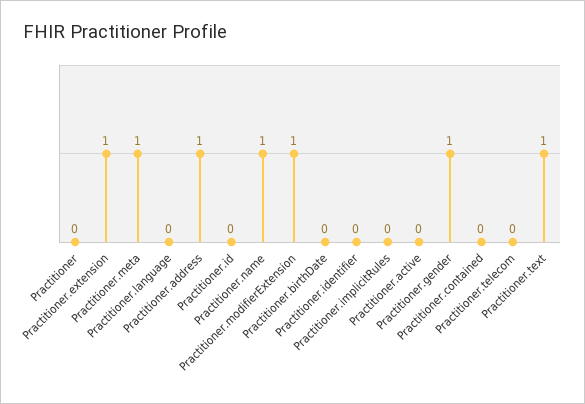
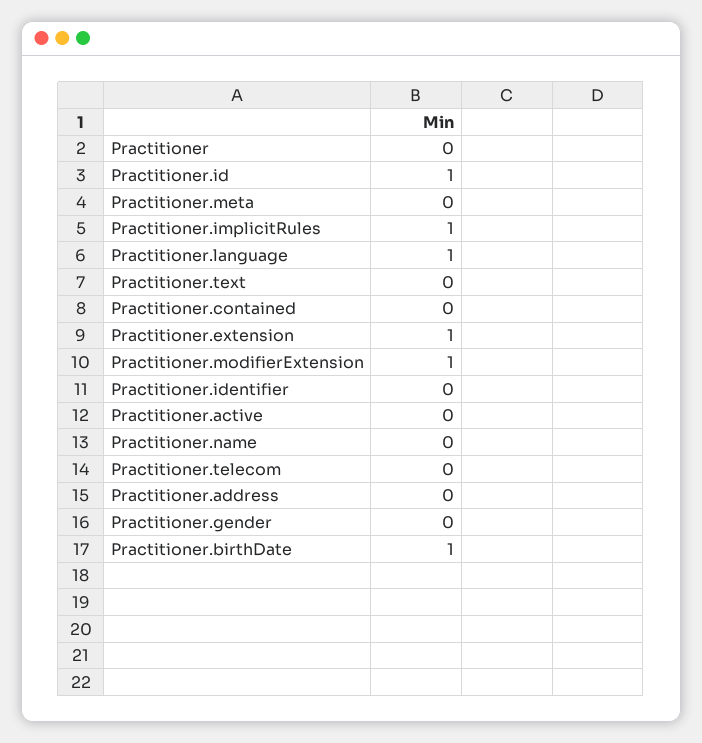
Practitioner.meta: 1 -> 0
Practitioner.language: 0 -> 1
Practitioner.address: 1 -> 0
Practitioner.id: 0 -> 1
Practitioner.name: 1 -> 0
Practitioner.birthDate: 0 -> 1
Practitioner.implicitRules: 0 -> 1
Practitioner.gender: 1 -> 0
Practitioner.text: 1 -> 0

